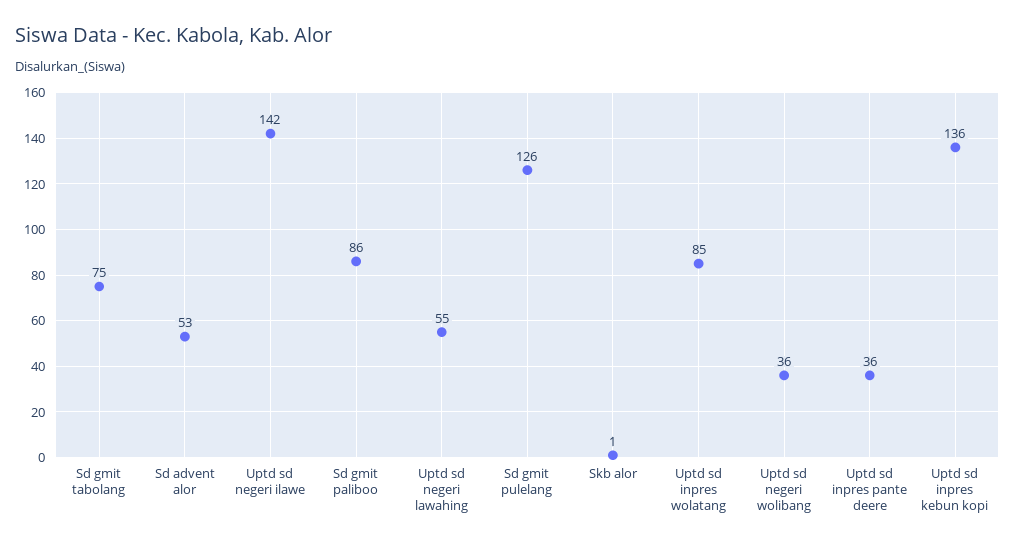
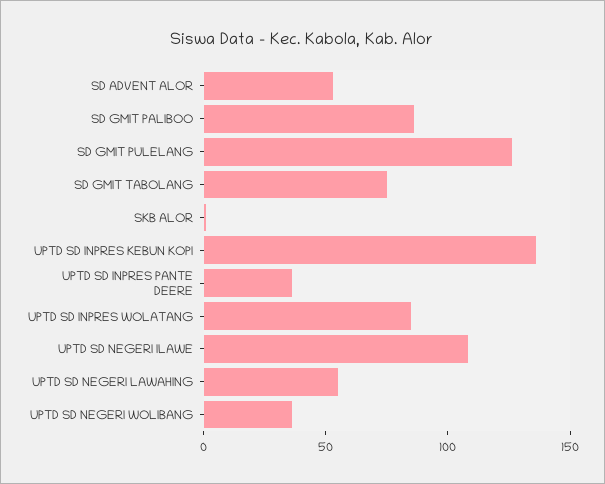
Uptd sd negeri ilawe: 142 -> 110

